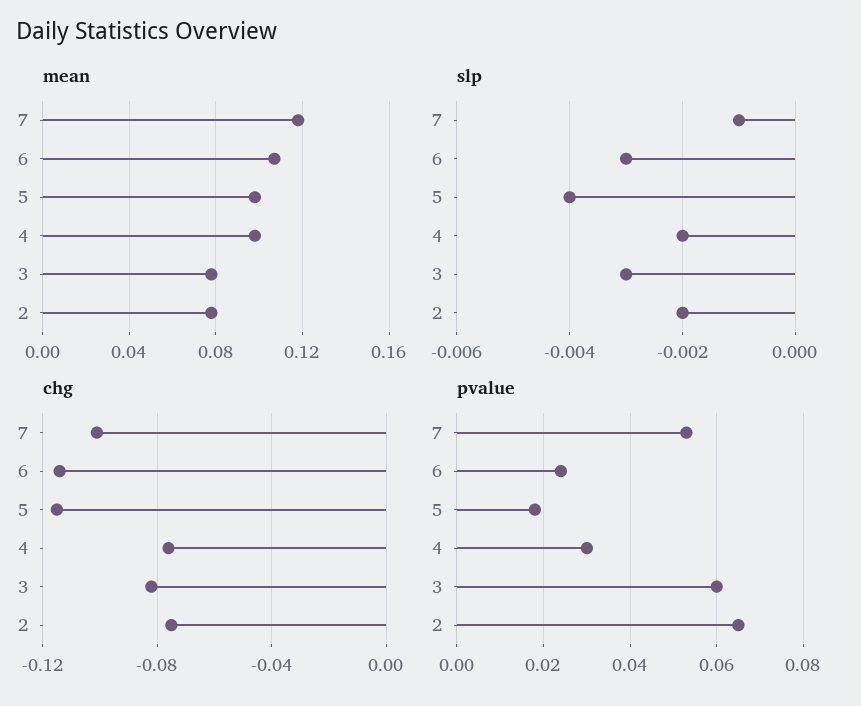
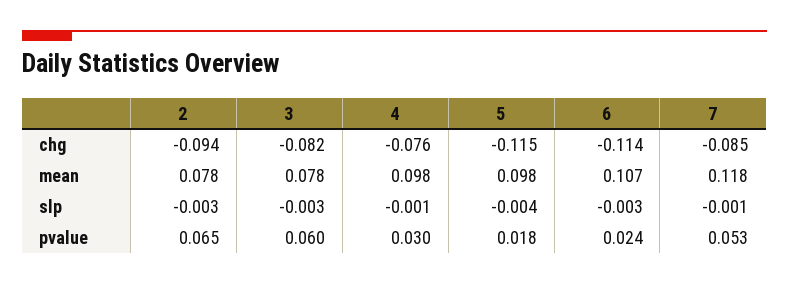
slp, 4: -0.002 -> -0.001
slp, 2: -0.002 -> -0.003
chg, 7: -0.1 -> -0.085
chg, 2: -0.075 -> -0.094

